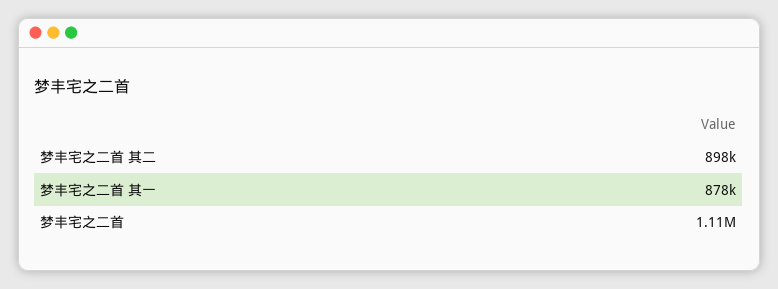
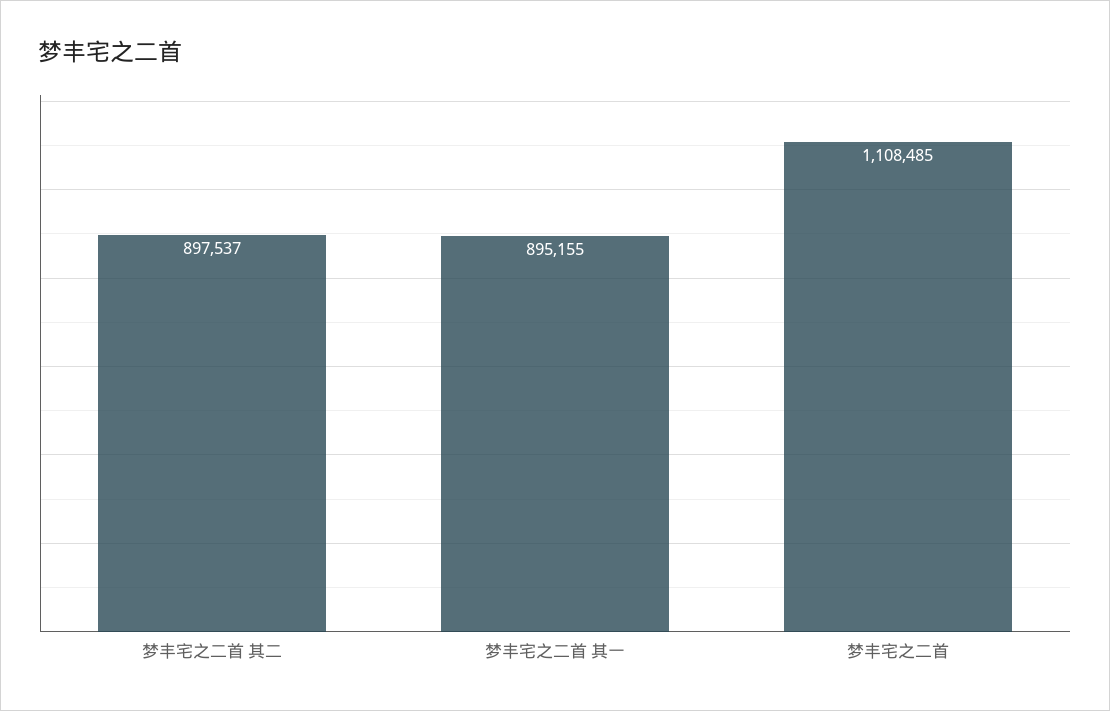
梦丰宅之二首 其一: 878000 -> 895155

